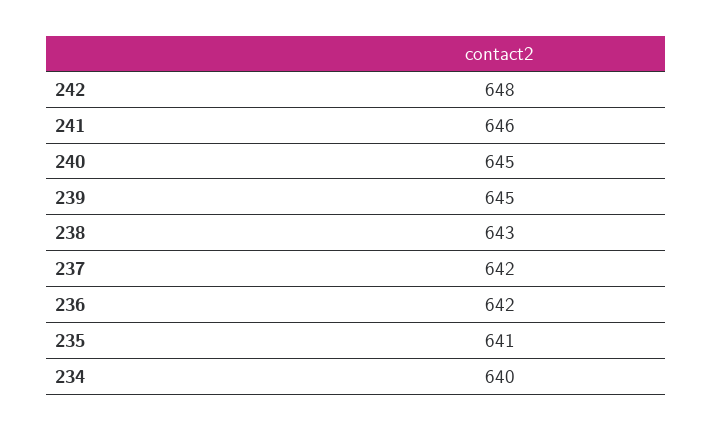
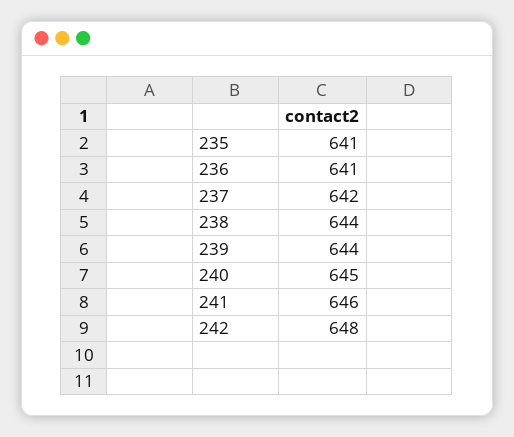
239: 645 -> 644
238: 643 -> 644
236: 642 -> 641
234: 640 -> none

